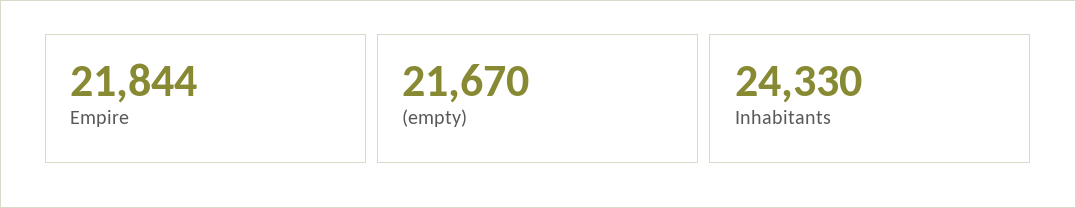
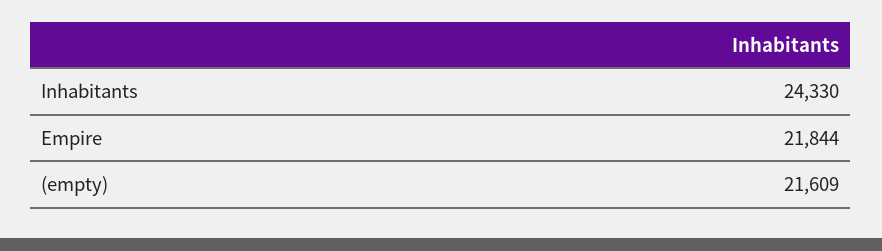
(empty): 21670 -> 21609

